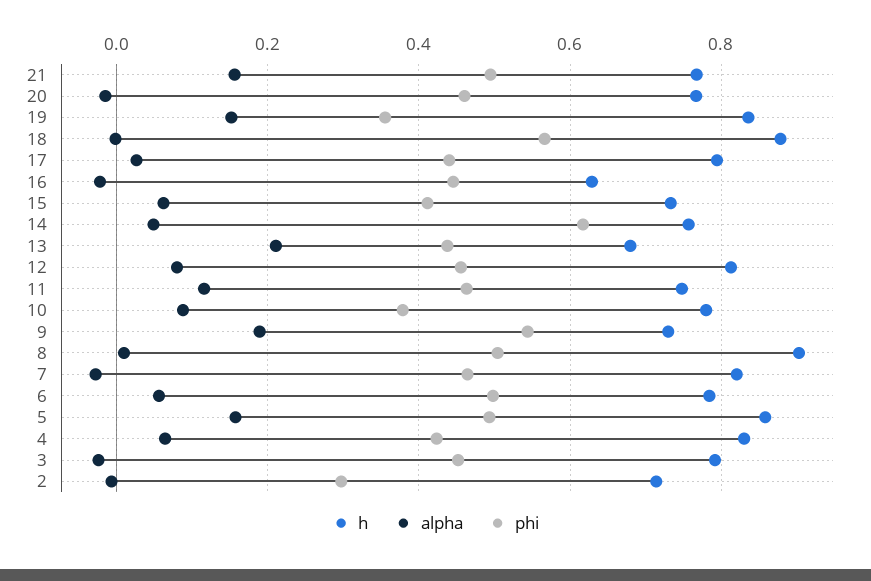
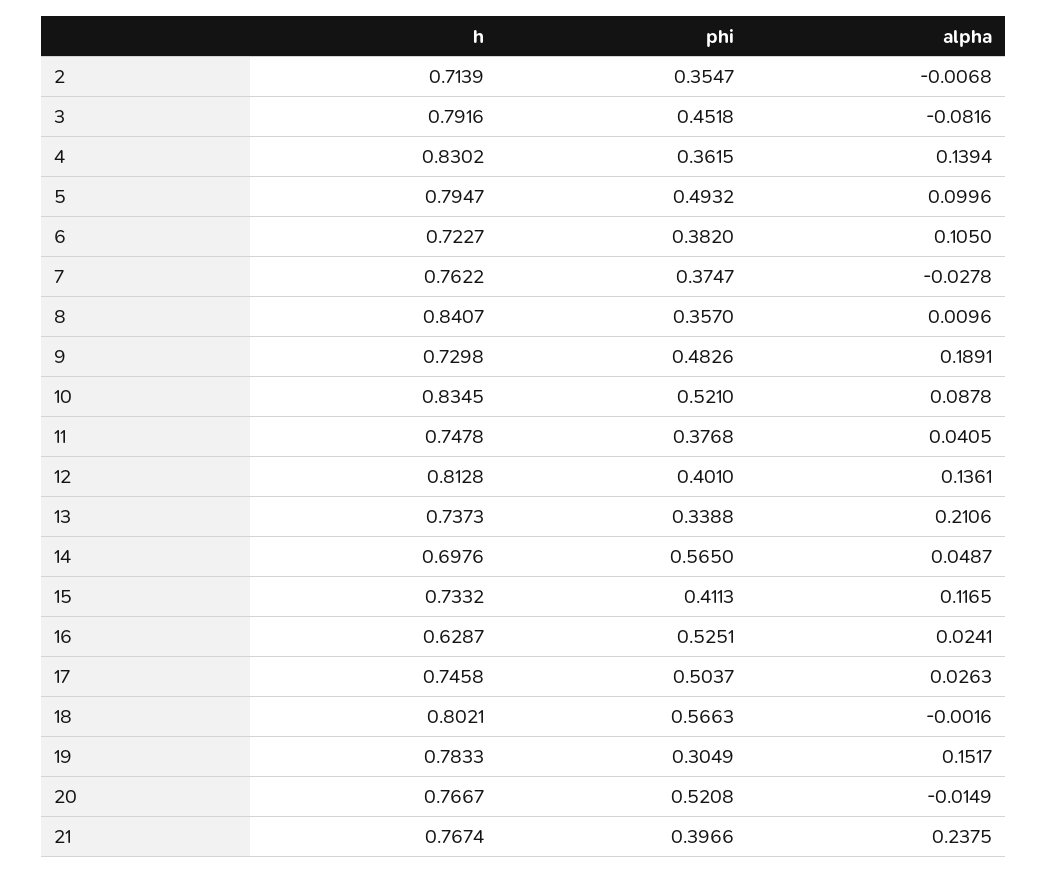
alpha, 21: 0.16 -> 0.2375
phi, 21: 0.5 -> 0.3966
phi, 20: 0.46 -> 0.5208
h, 19: 0.84 -> 0.7833
phi, 19: 0.36 -> 0.3049
h, 18: 0.88 -> 0.8021
h, 17: 0.8 -> 0.7458
phi, 17: 0.44 -> 0.5037
alpha, 16: -0.02 -> 0.0241
phi, 16: 0.44 -> 0.5251
alpha, 15: 0.06 -> 0.1165
h, 14: 0.76 -> 0.6976
phi, 14: 0.62 -> 0.565
h, 13: 0.68 -> 0.7373
phi, 13: 0.44 -> 0.3388
alpha, 12: 0.08 -> 0.1361
phi, 12: 0.46 -> 0.401
alpha, 11: 0.12 -> 0.0405
phi, 11: 0.46 -> 0.3768
h, 10: 0.78 -> 0.8345
phi, 10: 0.38 -> 0.521
phi, 9: 0.54 -> 0.4826
h, 8: 0.9 -> 0.8407
phi, 8: 0.5 -> 0.357
h, 7: 0.82 -> 0.7622
phi, 7: 0.46 -> 0.3747
h, 6: 0.78 -> 0.7227
alpha, 6: 0.06 -> 0.105
phi, 6: 0.5 -> 0.382
h, 5: 0.86 -> 0.7947
alpha, 5: 0.16 -> 0.0996
alpha, 4: 0.06 -> 0.1394
phi, 4: 0.42 -> 0.3615
alpha, 3: -0.02 -> -0.0816
phi, 2: 0.3 -> 0.3547

